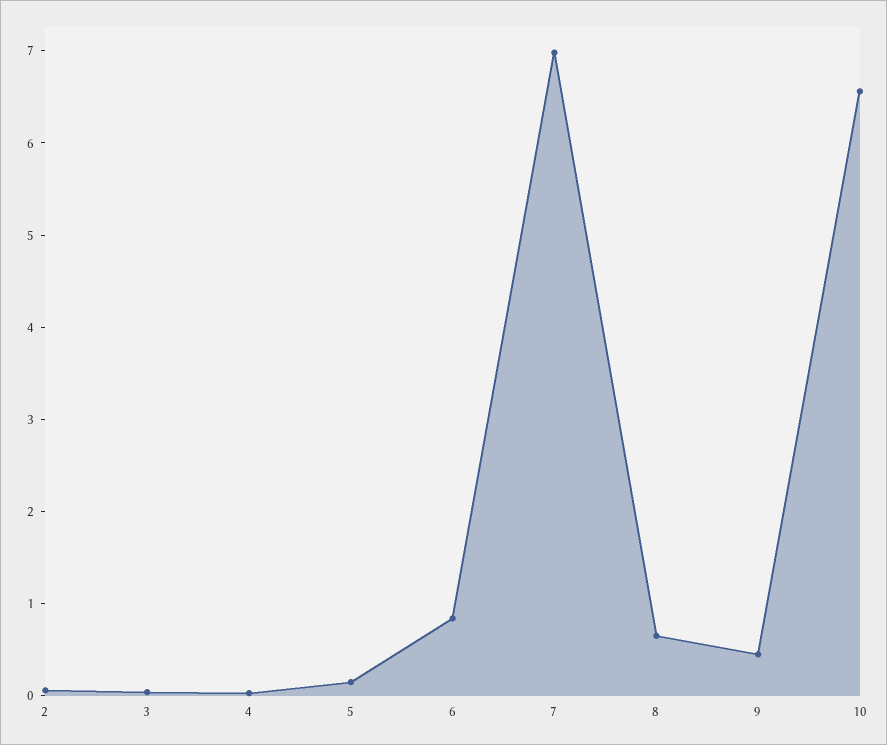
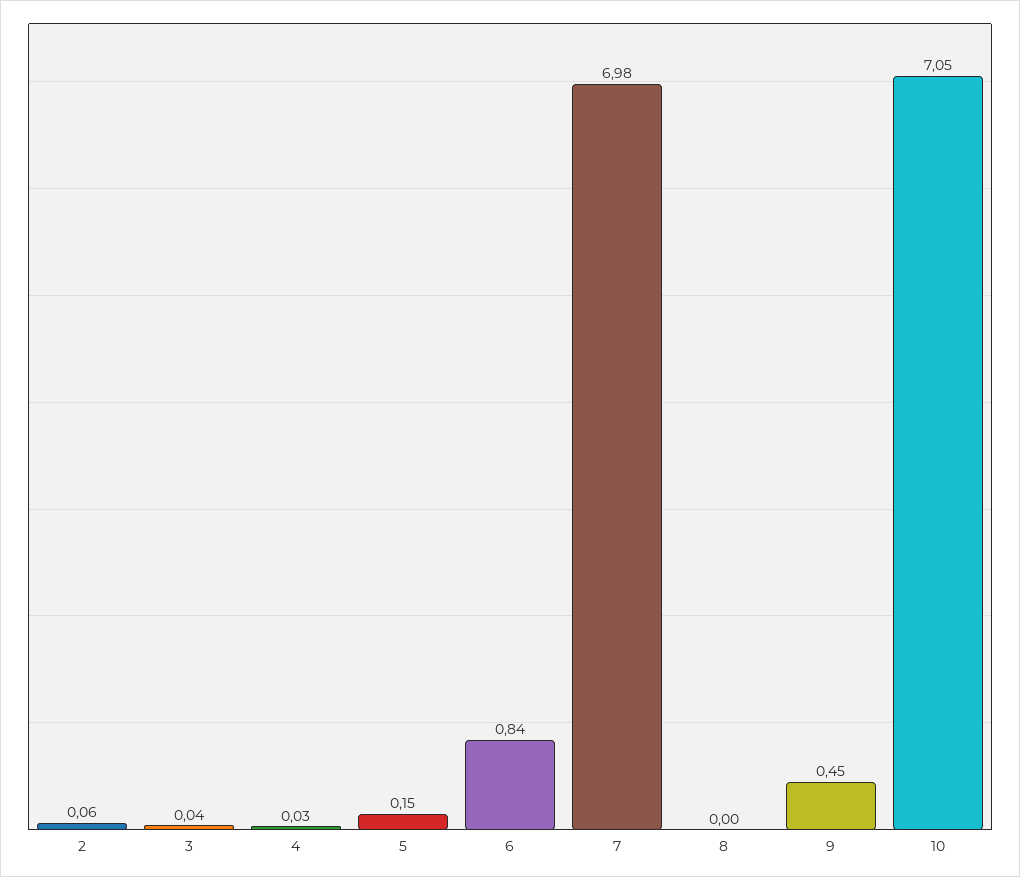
8: 0.6 -> 0
10: 6.6 -> 7.05

